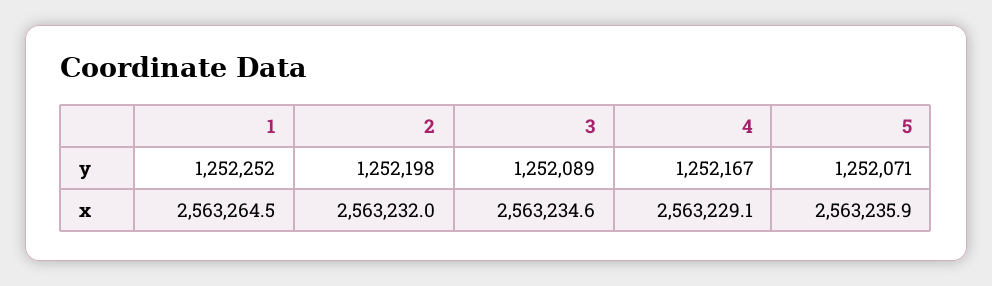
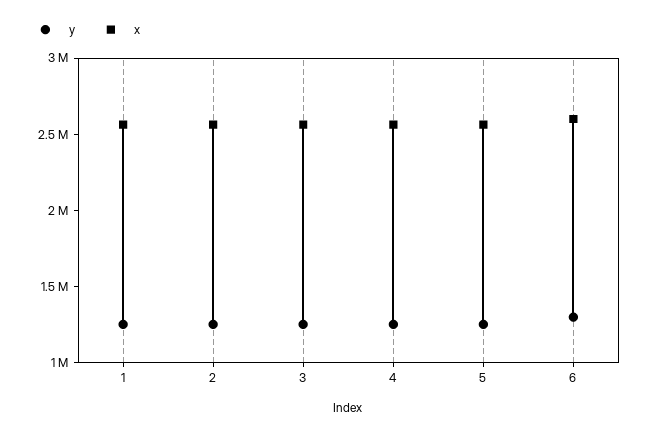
y, 6: none -> 1300000
x, 6: none -> 2600000

